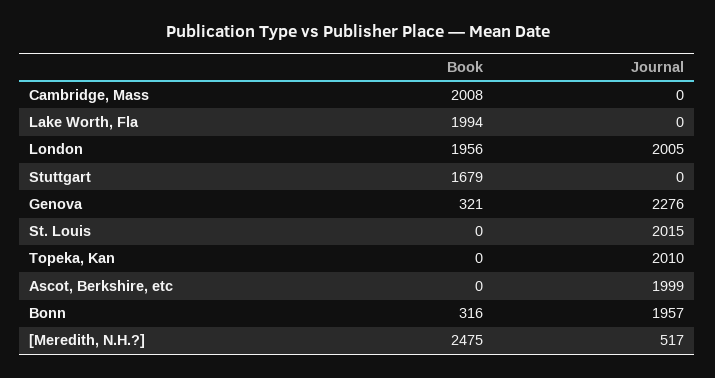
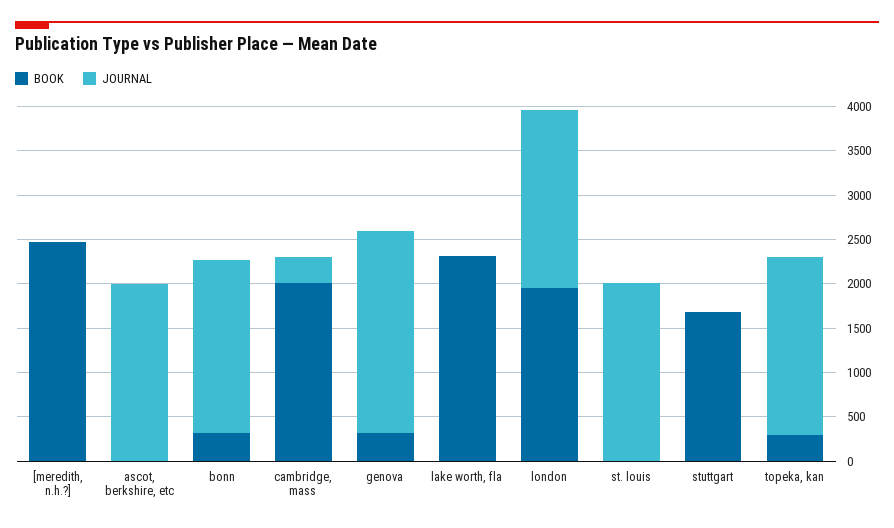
Journal, Cambridge, Mass: 0 -> 300
Book, Lake Worth, Fla: 1994 -> 2300
Book, Topeka, Kan: 0 -> 300
Journal, [Meredith, N.H.?]: 517 -> 0

